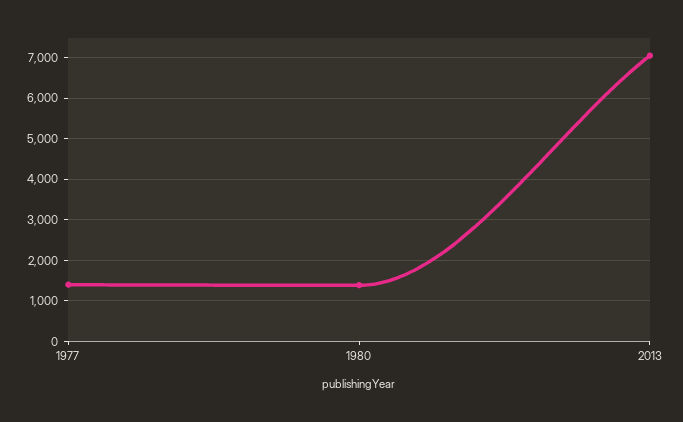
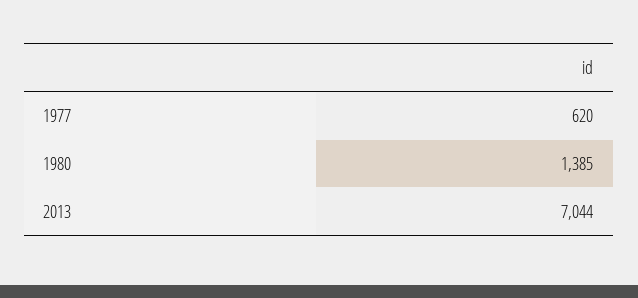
1977: 1400 -> 620

